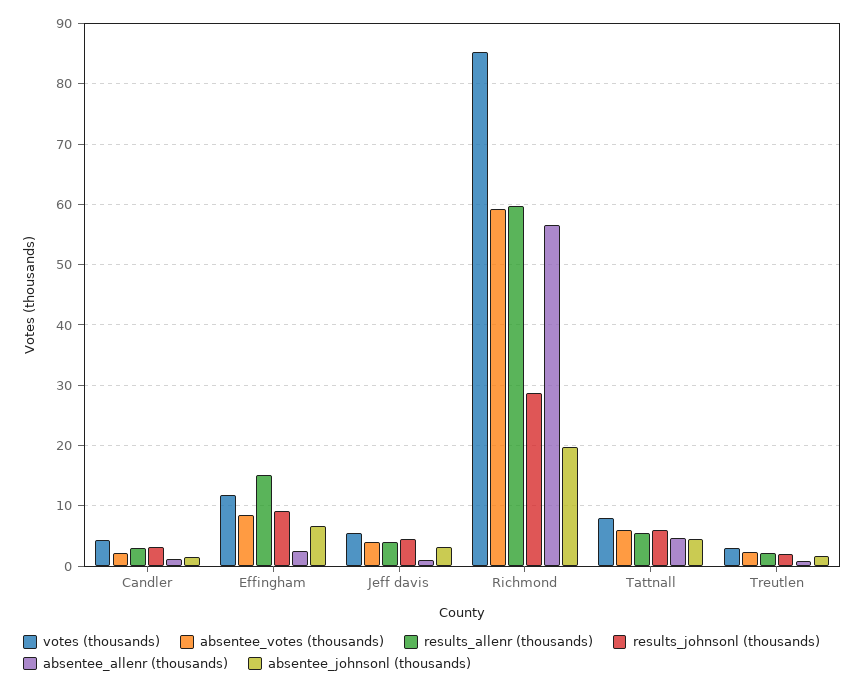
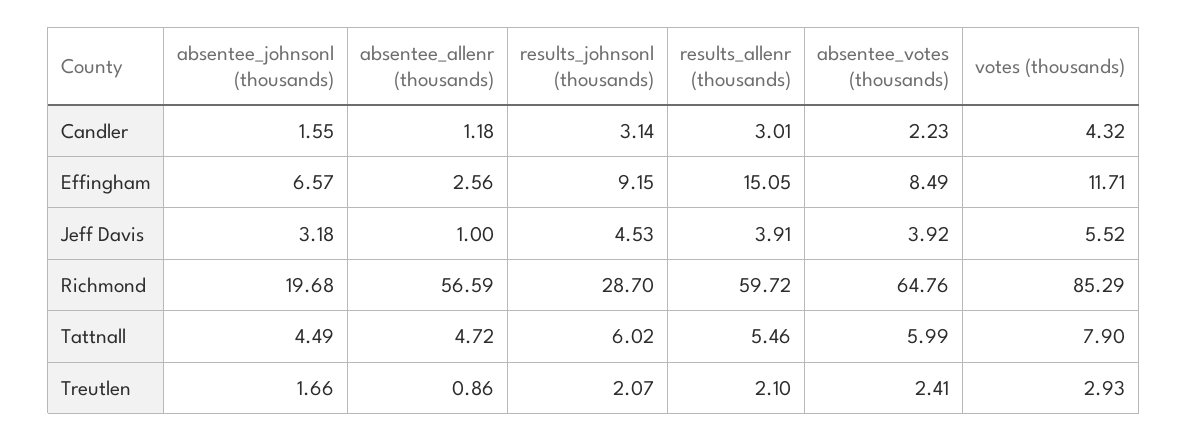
absentee_votes (thousands), Richmond: 59 -> 64.76

